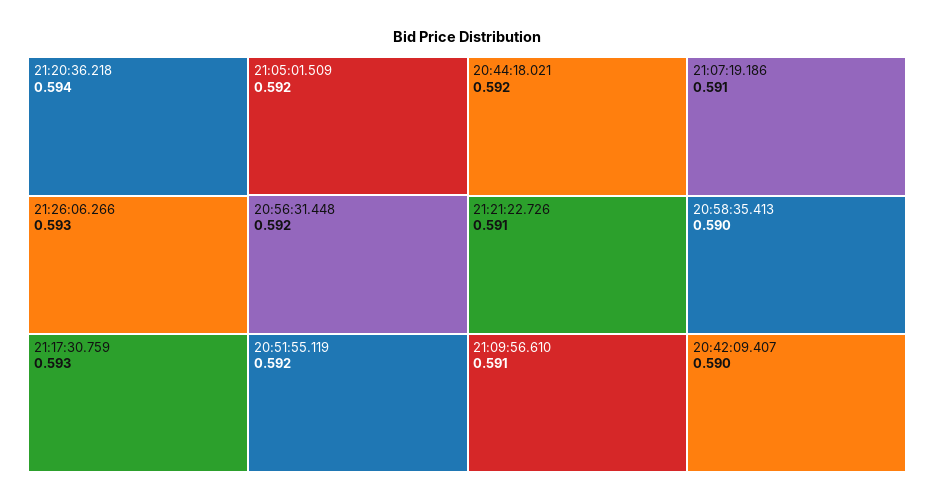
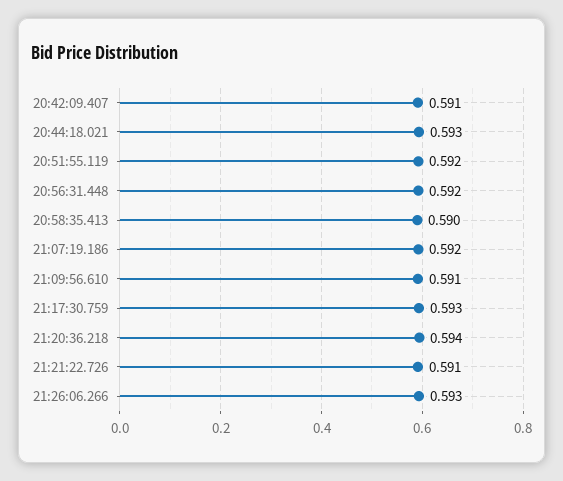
21:05:01.509: 0.592 -> none
20:44:18.021: 0.592 -> 0.593
21:07:19.186: 0.591 -> 0.592
20:42:09.407: 0.59 -> 0.591

